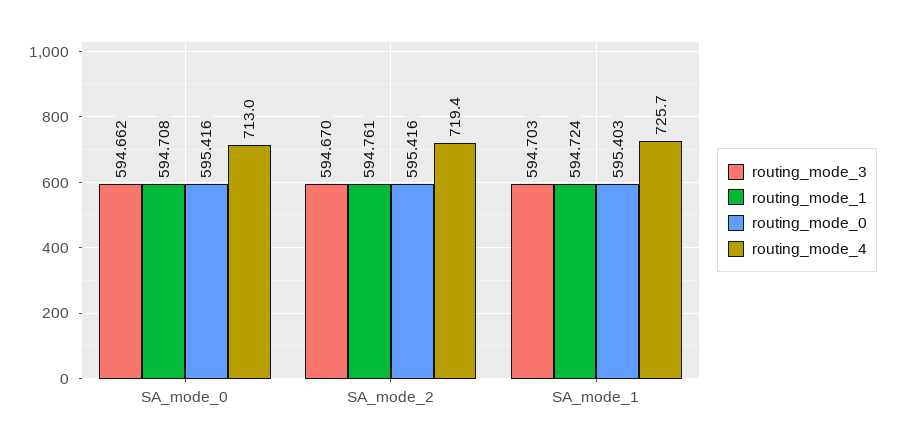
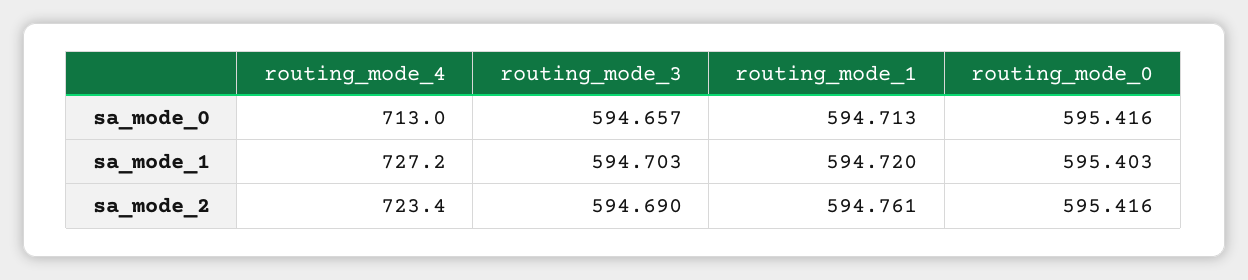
routing_mode_3, SA_mode_0: 594.662 -> 594.657
routing_mode_1, SA_mode_0: 594.708 -> 594.713
routing_mode_3, SA_mode_2: 594.67 -> 594.69
routing_mode_4, SA_mode_2: 719.4 -> 723.4
routing_mode_1, SA_mode_1: 594.724 -> 594.72
routing_mode_4, SA_mode_1: 725.7 -> 727.2

